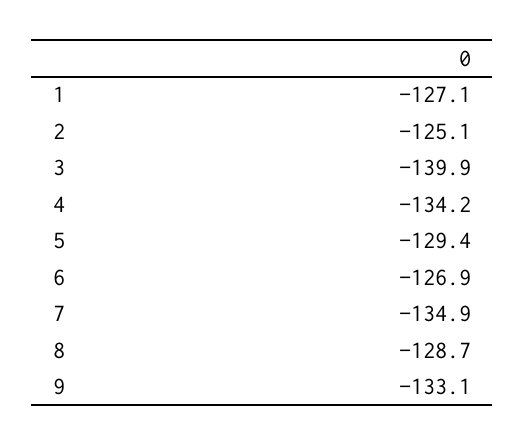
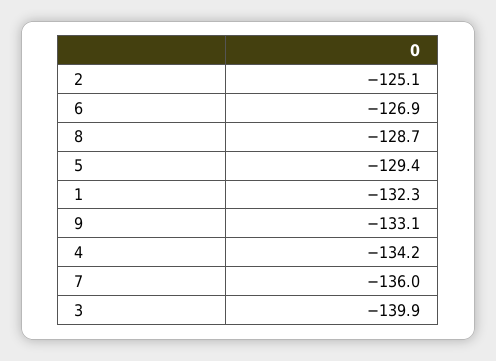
1: -127.1 -> -132.3
7: -134.9 -> -136

